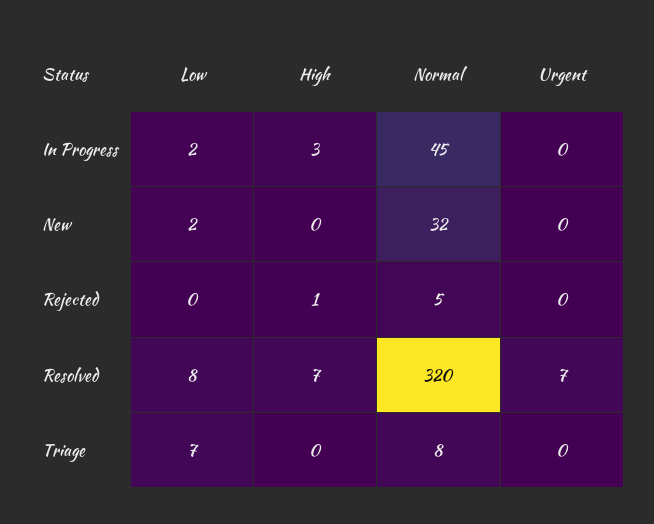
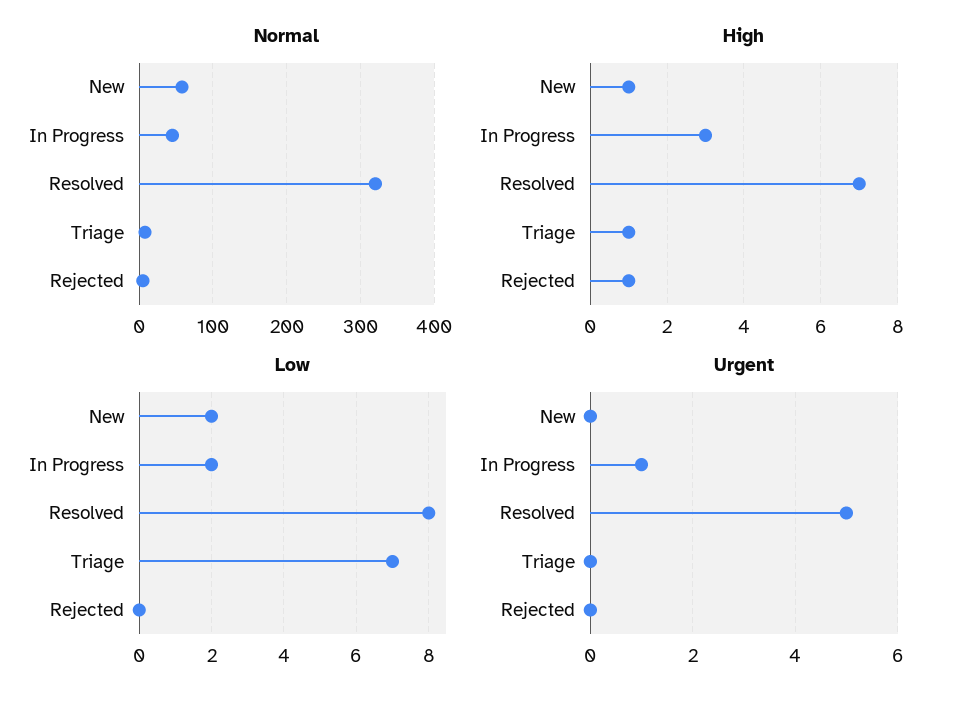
Urgent, In Progress: 0 -> 1
High, New: 0 -> 1
Normal, New: 32 -> 60
Urgent, Resolved: 7 -> 5
High, Triage: 0 -> 1

